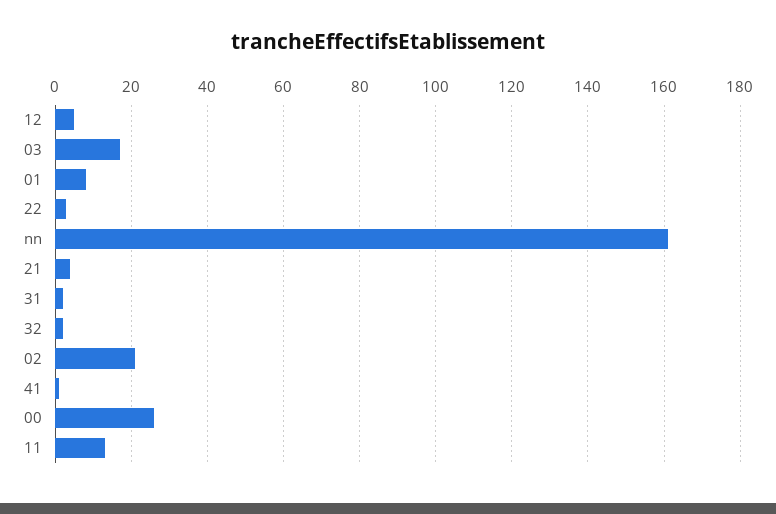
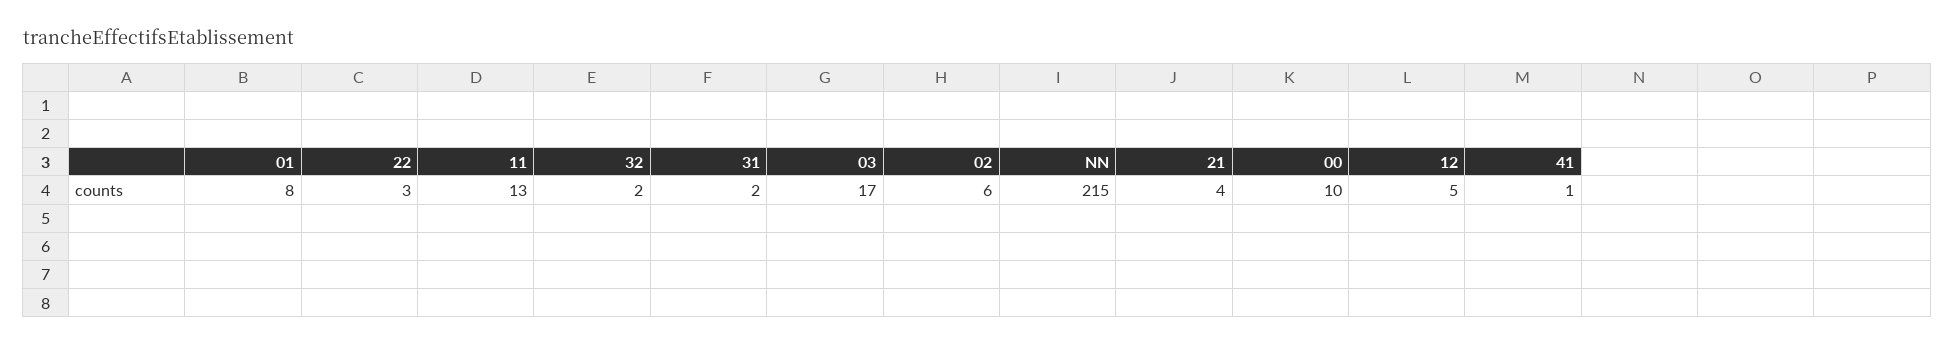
nn: 160 -> 215
02: 20 -> 6
00: 25 -> 10

